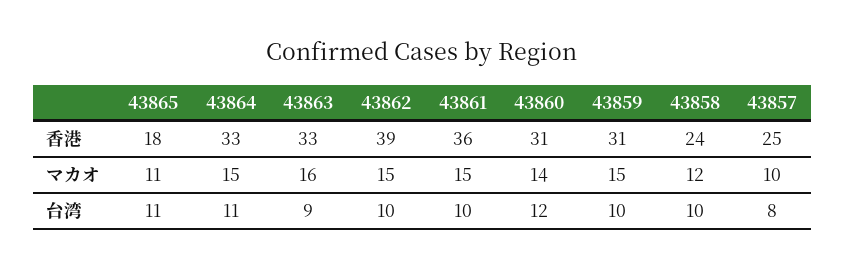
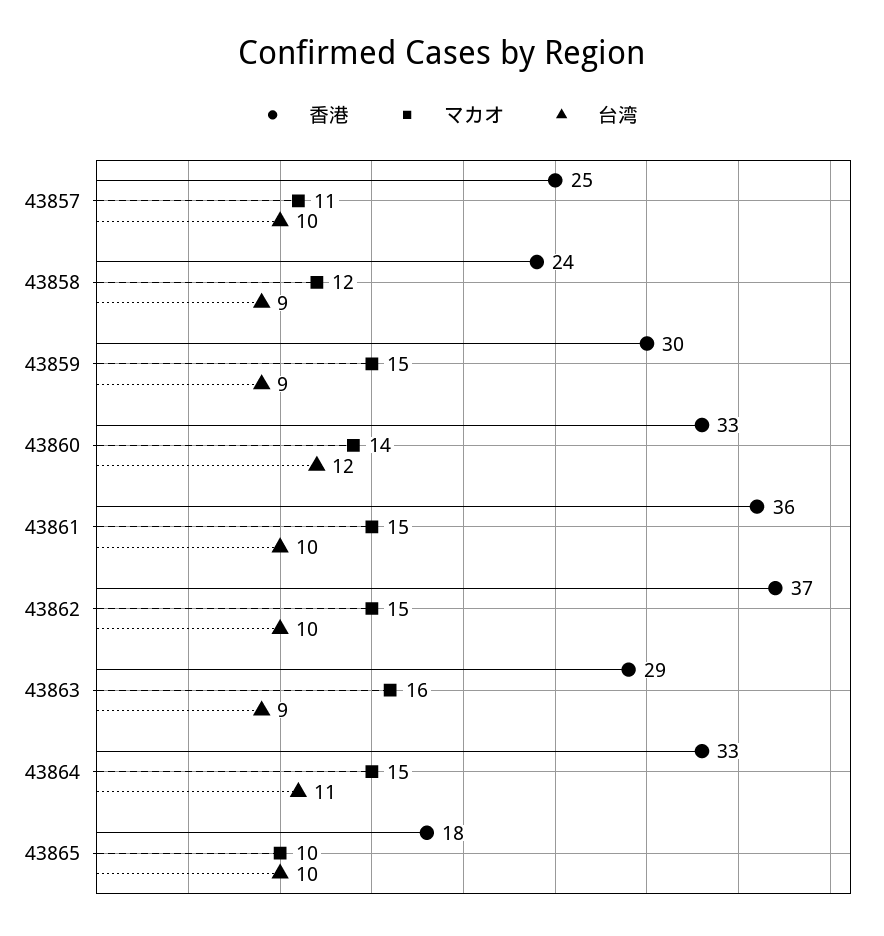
香港, 43863: 33 -> 29
香港, 43862: 39 -> 37
香港, 43860: 31 -> 33
香港, 43859: 31 -> 30
マカオ, 43865: 11 -> 10
マカオ, 43857: 10 -> 11
台湾, 43865: 11 -> 10
台湾, 43859: 10 -> 9
台湾, 43858: 10 -> 9
台湾, 43857: 8 -> 10

